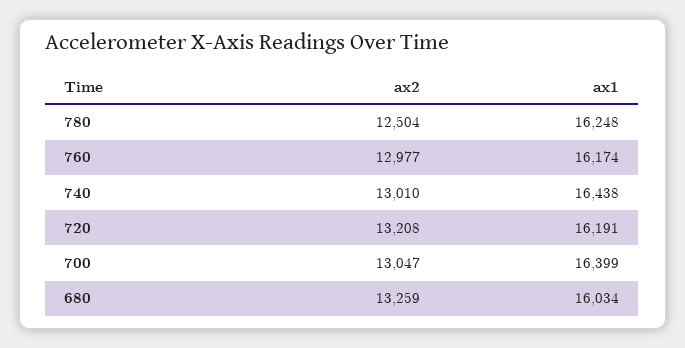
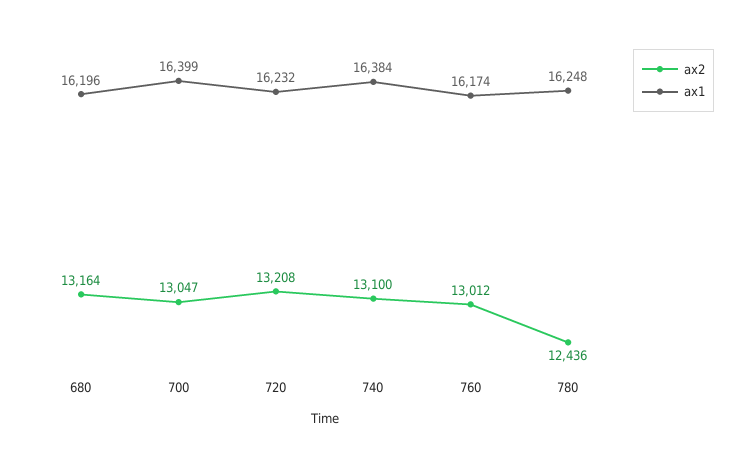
ax2, 780: 12504 -> 12436
ax2, 760: 12977 -> 13012
ax2, 740: 13010 -> 13100
ax1, 740: 16438 -> 16384
ax1, 720: 16191 -> 16232
ax2, 680: 13259 -> 13164
ax1, 680: 16034 -> 16196

